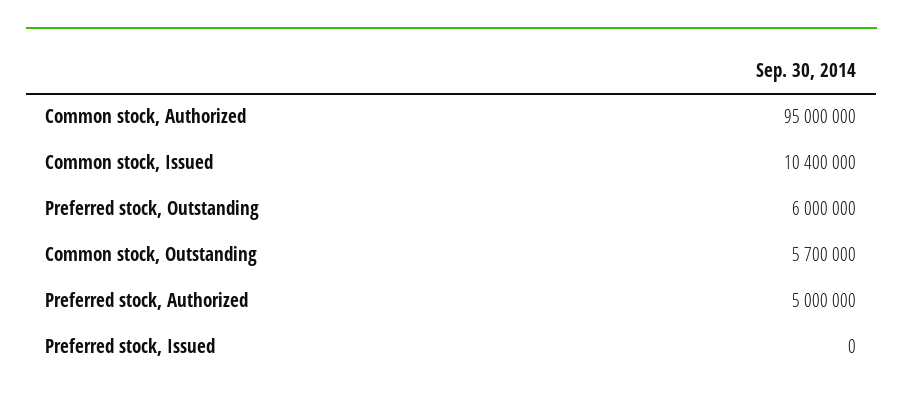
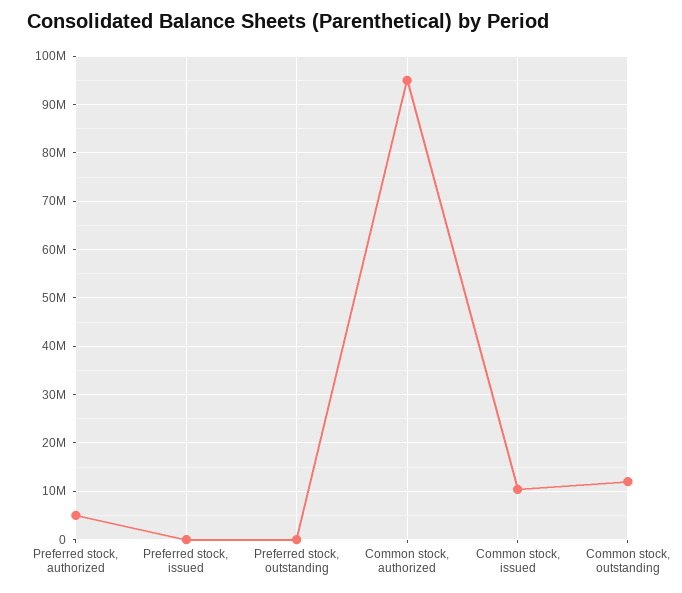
Preferred stock, Outstanding: 6000000 -> 0
Common stock, Outstanding: 5700000 -> 12000000

